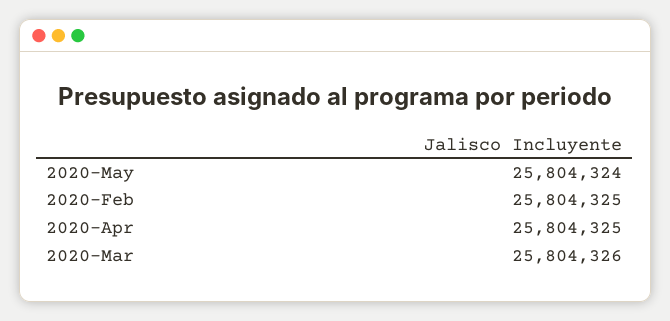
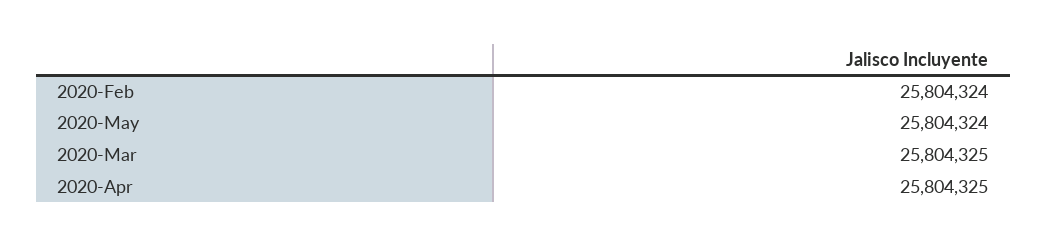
2020-Feb: 25804325 -> 25804324
2020-Mar: 25804326 -> 25804325

